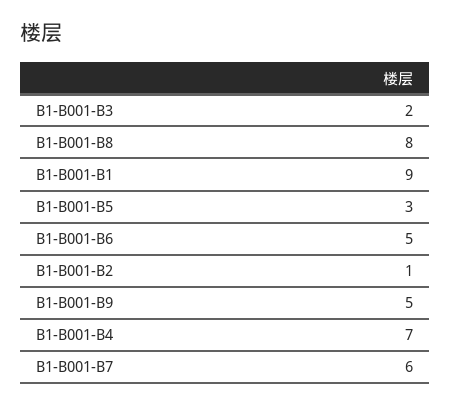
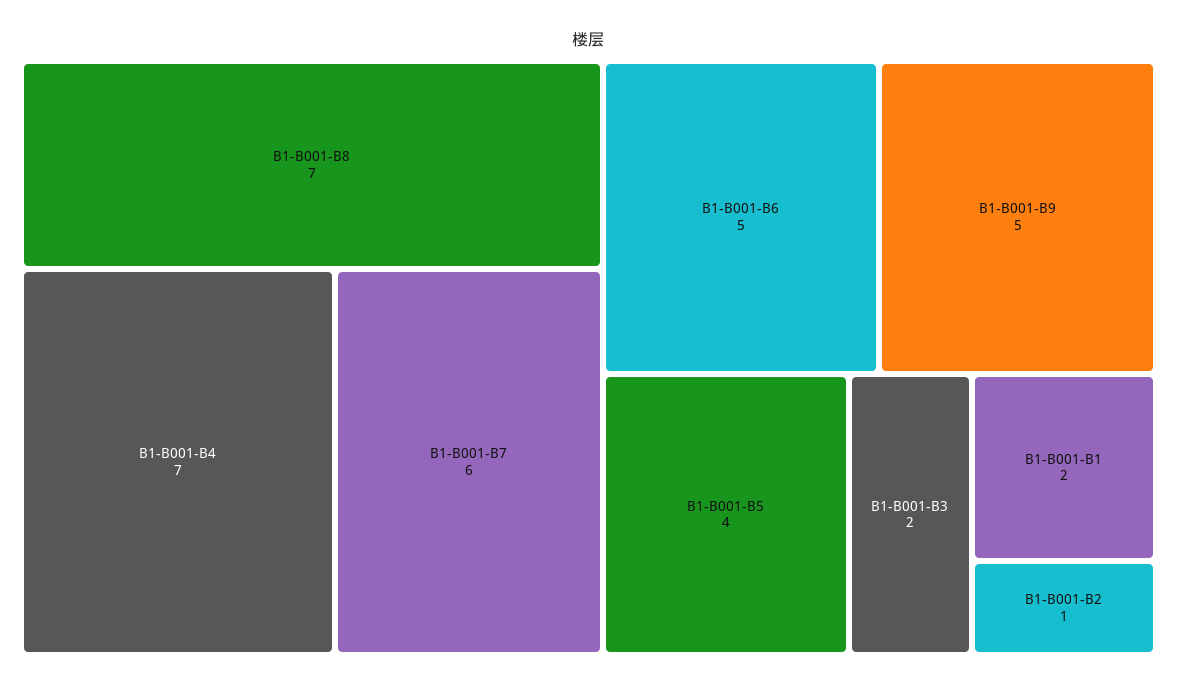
B1-B001-B8: 8 -> 7
B1-B001-B1: 9 -> 2
B1-B001-B5: 3 -> 4

